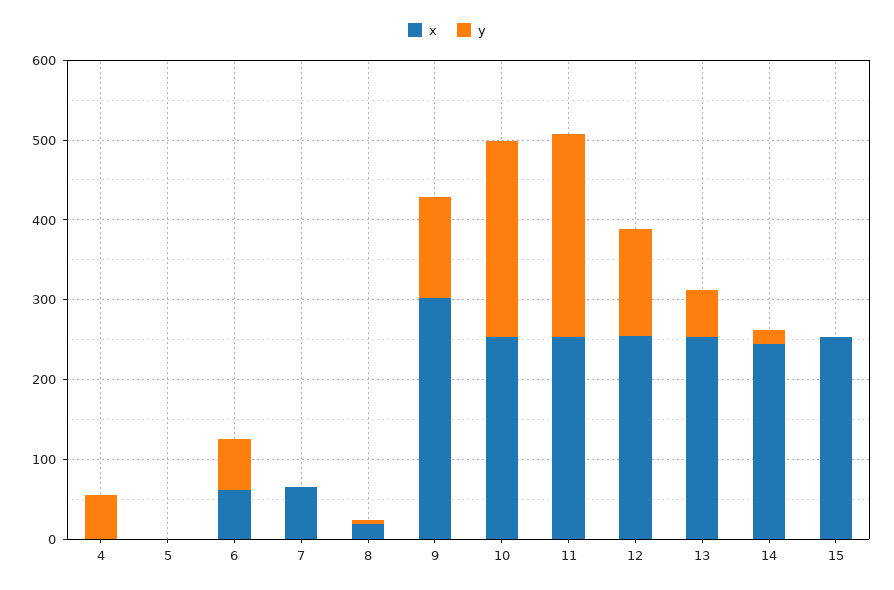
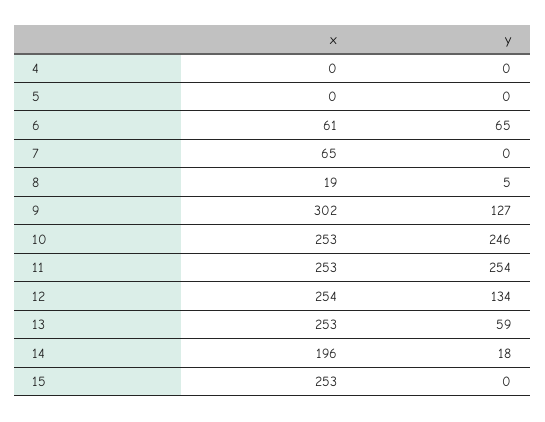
y, 4: 60 -> 0
x, 14: 240 -> 196

